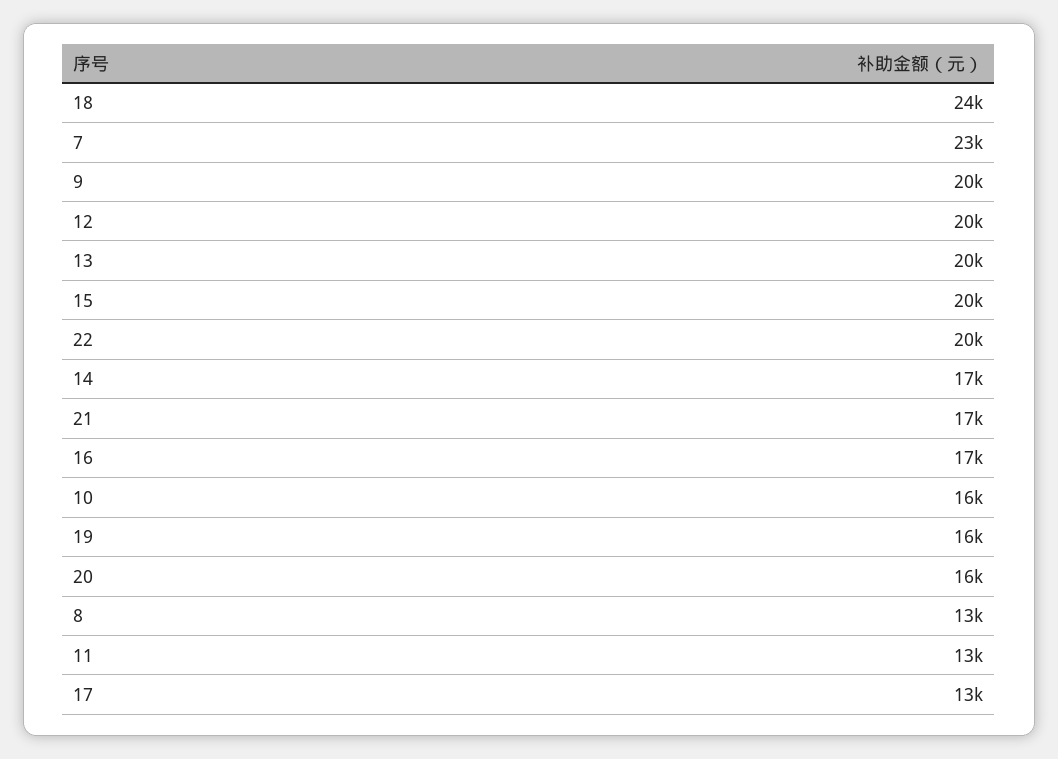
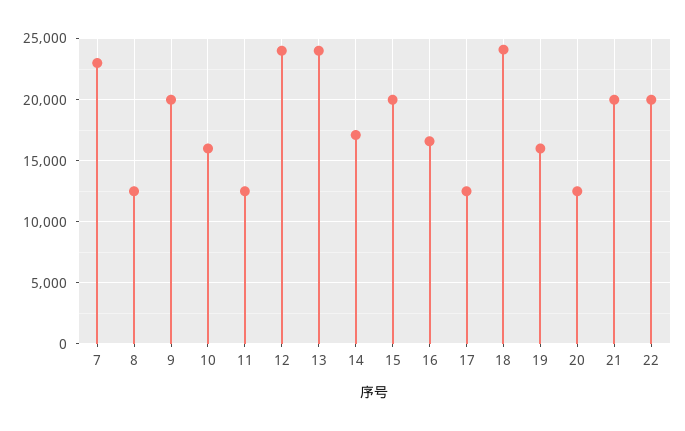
12: 20000 -> 24000
13: 20000 -> 24000
21: 17000 -> 20000
20: 16000 -> 12500

